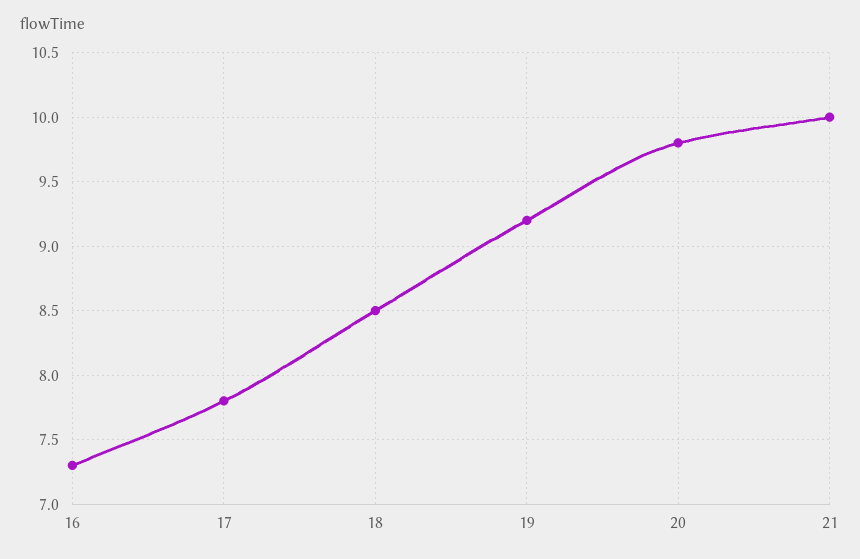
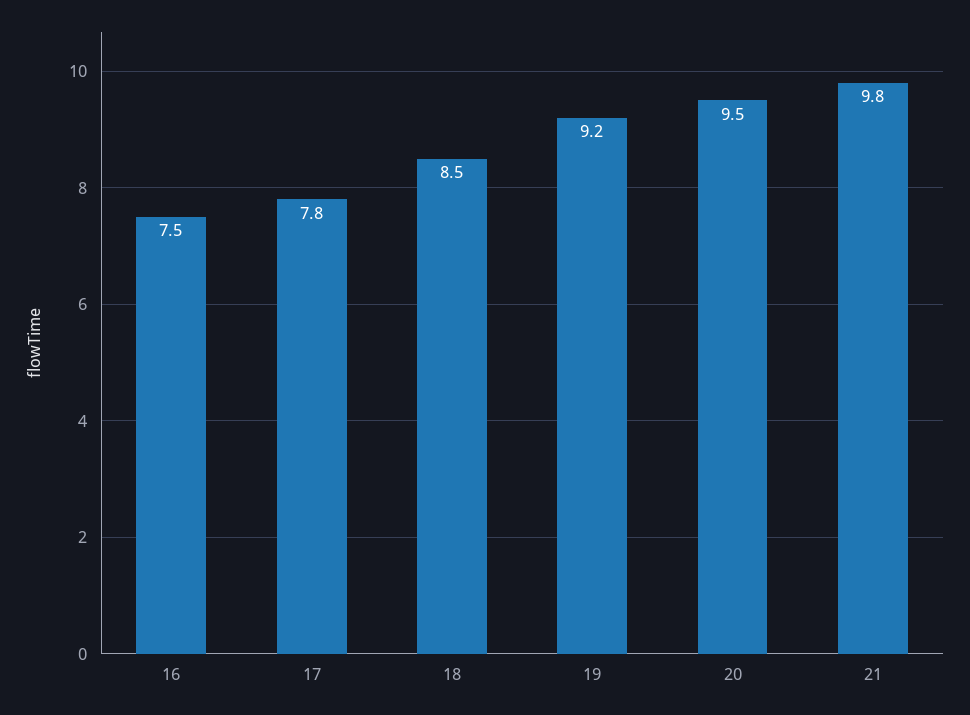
16: 7.3 -> 7.5
20: 9.8 -> 9.5
21: 10 -> 9.8

